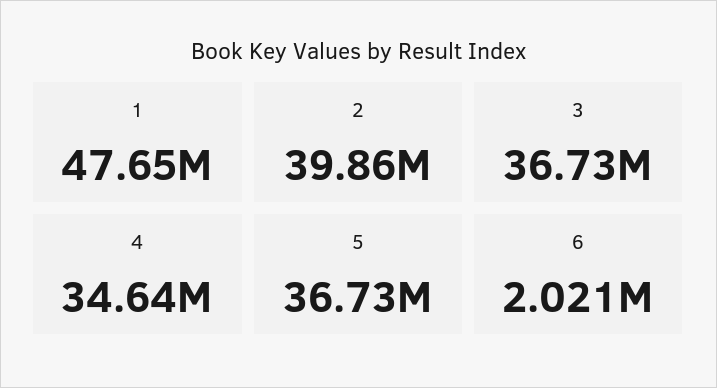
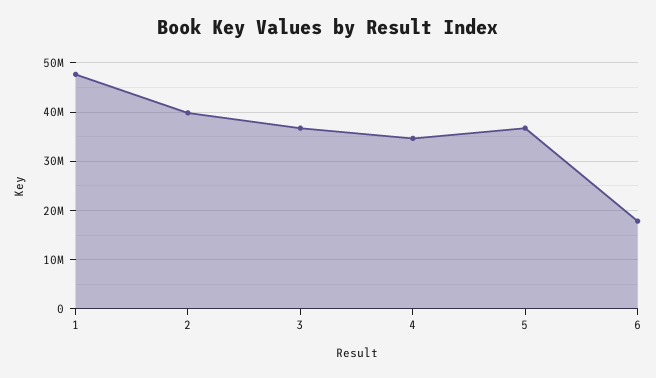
6: 2021000 -> 18000000

